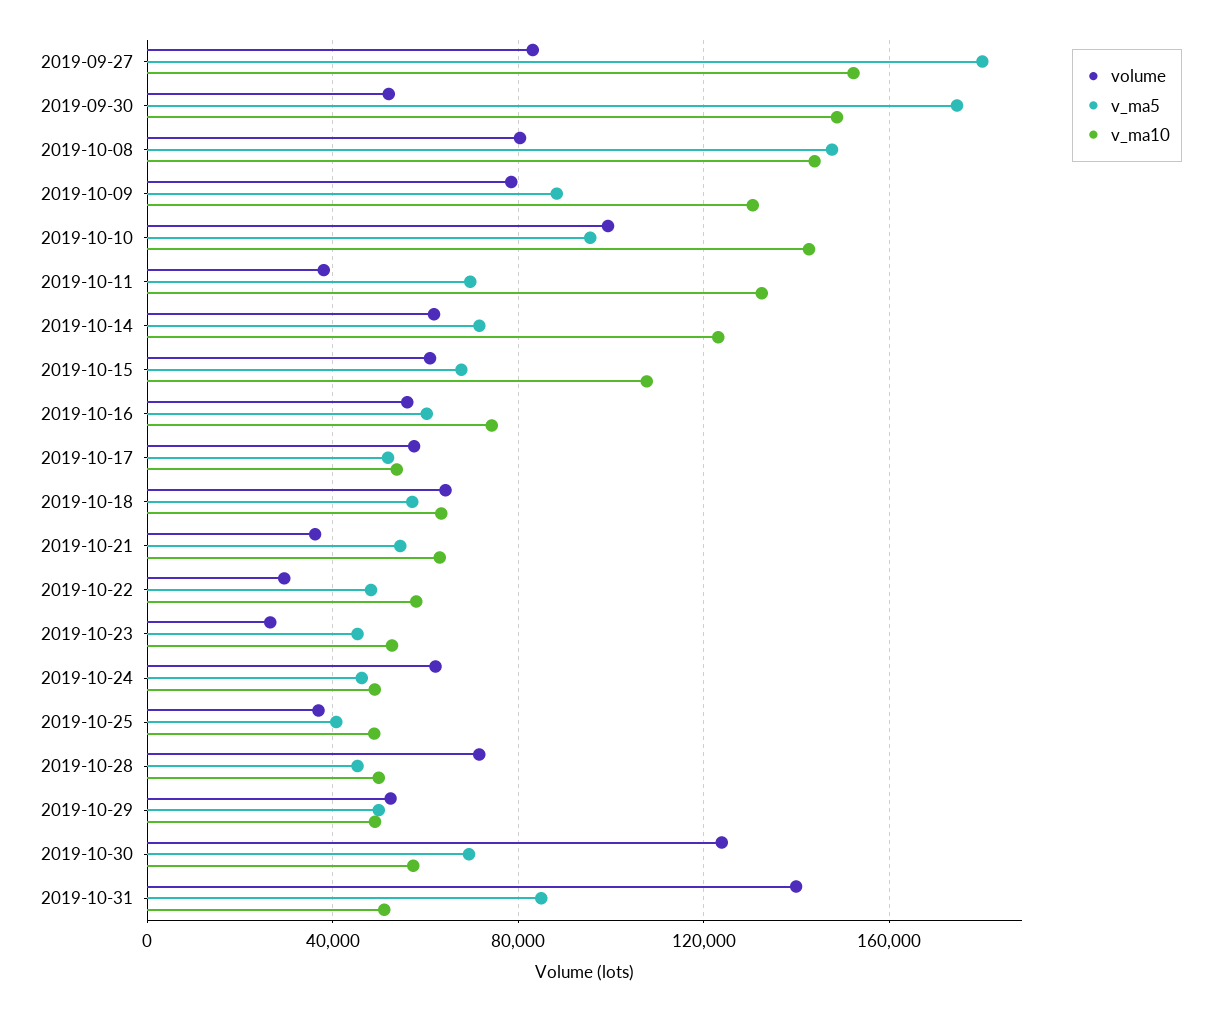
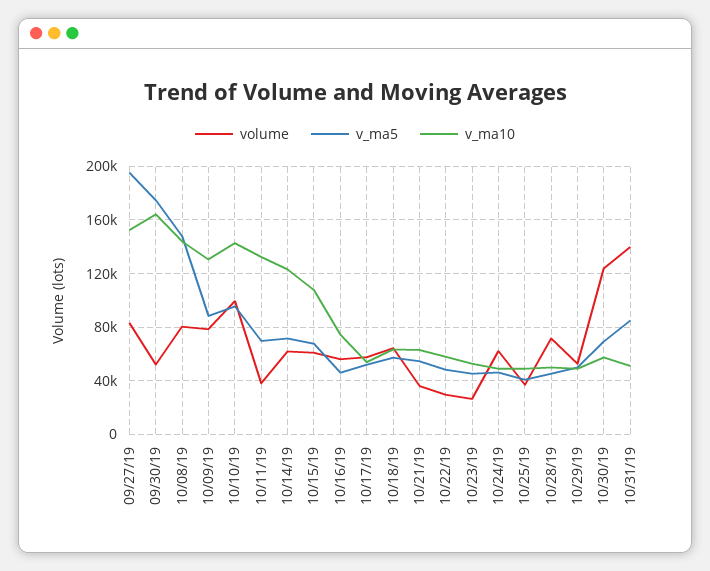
v_ma5, 2019-09-27: 180000 -> 195000
v_ma10, 2019-09-30: 150000 -> 165000
v_ma5, 2019-10-16: 60000 -> 45000

